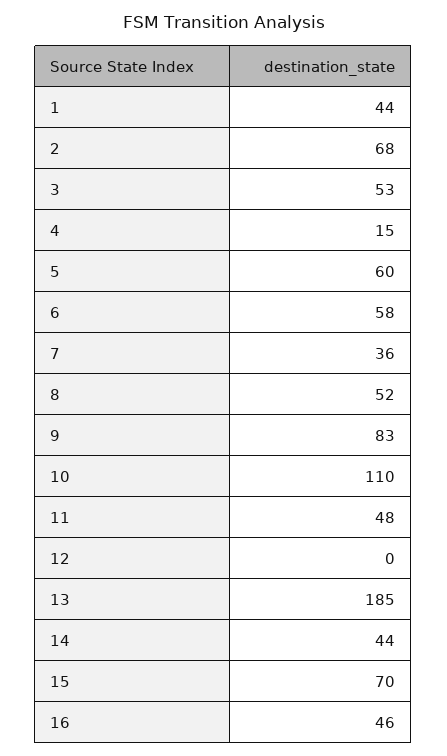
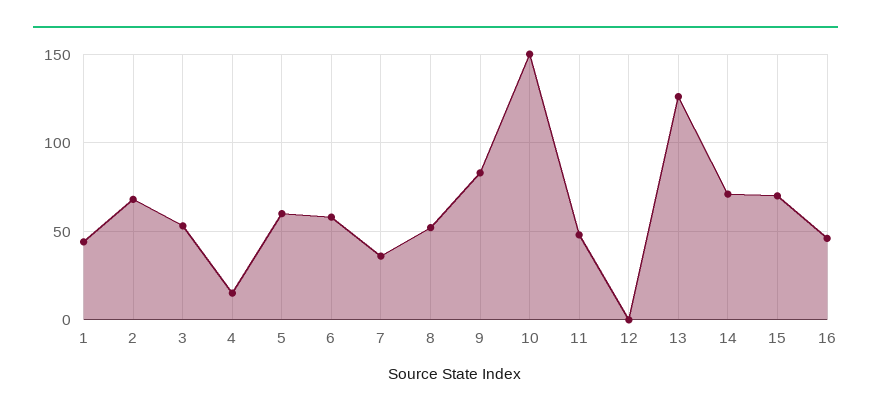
10: 110 -> 150
13: 185 -> 125
14: 44 -> 70

